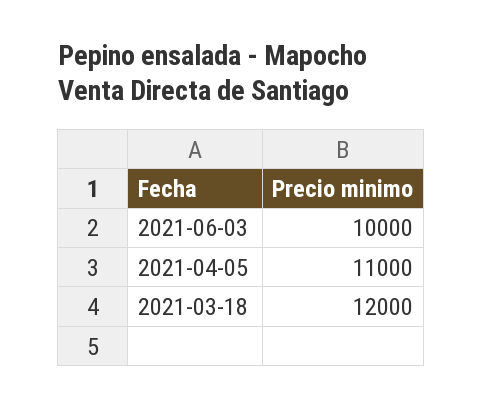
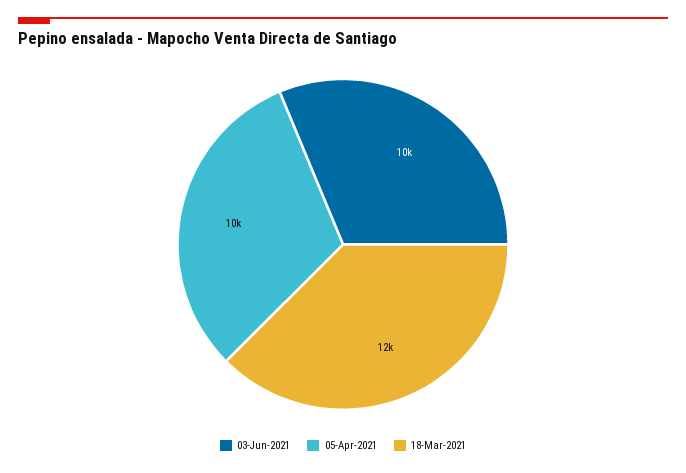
2021-04-05: 11000 -> 10000

